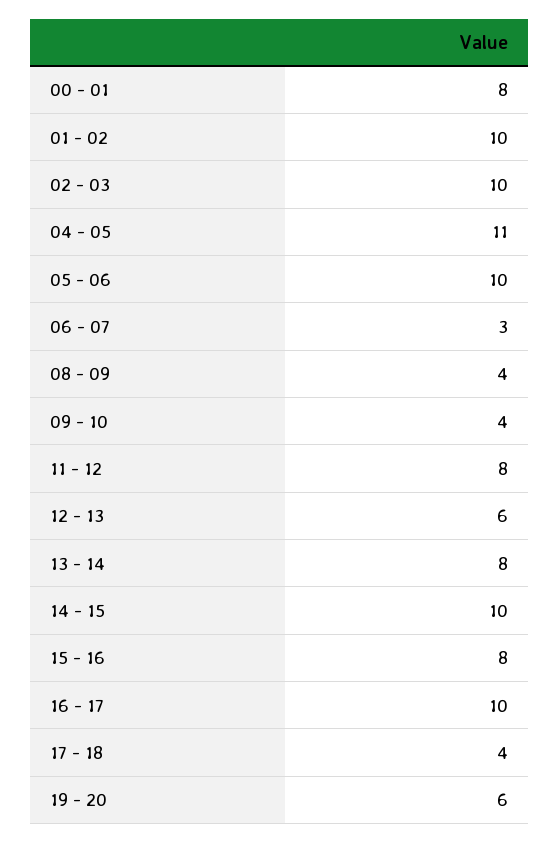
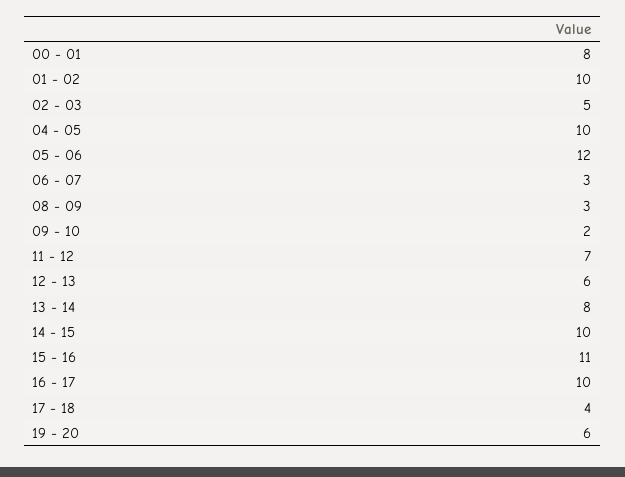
02 - 03: 10 -> 5
04 - 05: 11 -> 10
05 - 06: 10 -> 12
08 - 09: 4 -> 3
09 - 10: 4 -> 2
11 - 12: 8 -> 7
15 - 16: 8 -> 11

